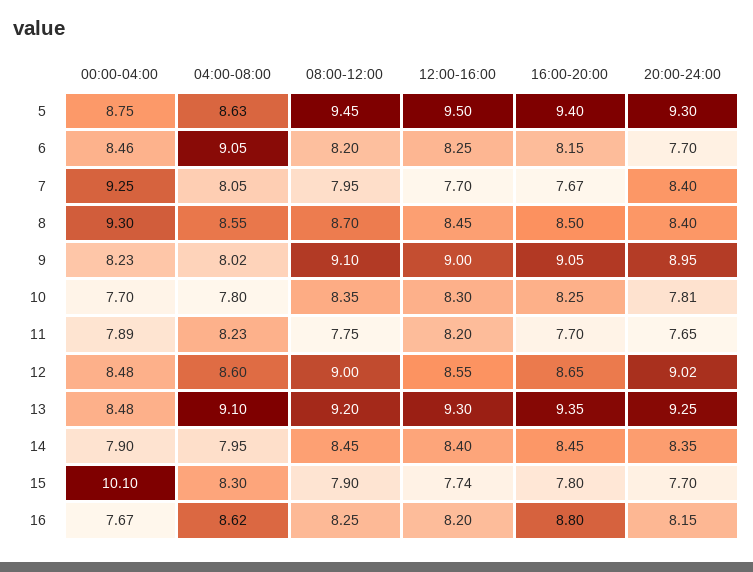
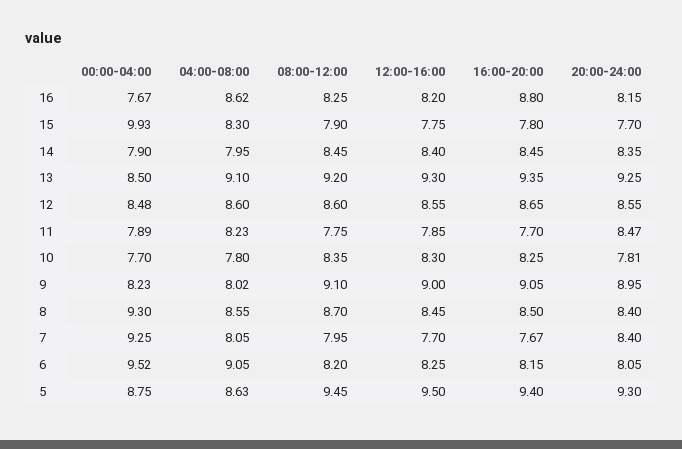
00:00-04:00, 6: 8.46 -> 9.52
20:00-24:00, 6: 7.7 -> 8.05
12:00-16:00, 11: 8.2 -> 7.85
20:00-24:00, 11: 7.65 -> 8.47
08:00-12:00, 12: 9 -> 8.6
20:00-24:00, 12: 9.02 -> 8.55
00:00-04:00, 13: 8.48 -> 8.5
00:00-04:00, 15: 10.1 -> 9.93
12:00-16:00, 15: 7.74 -> 7.75

